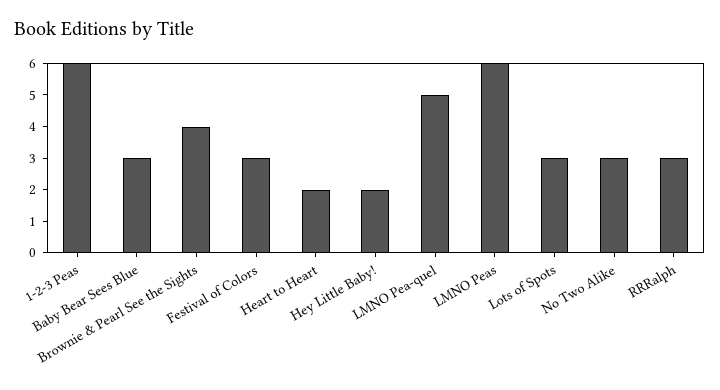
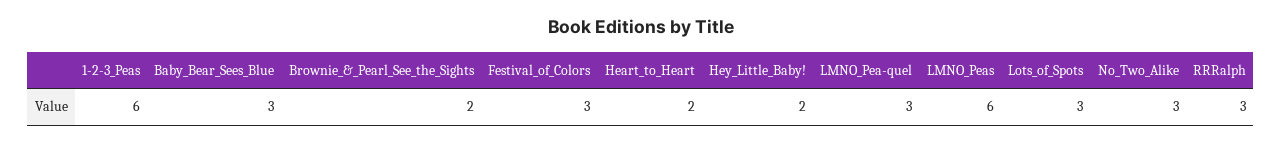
Brownie & Pearl See the Sights: 4 -> 2
LMNO Pea-quel: 5 -> 3

